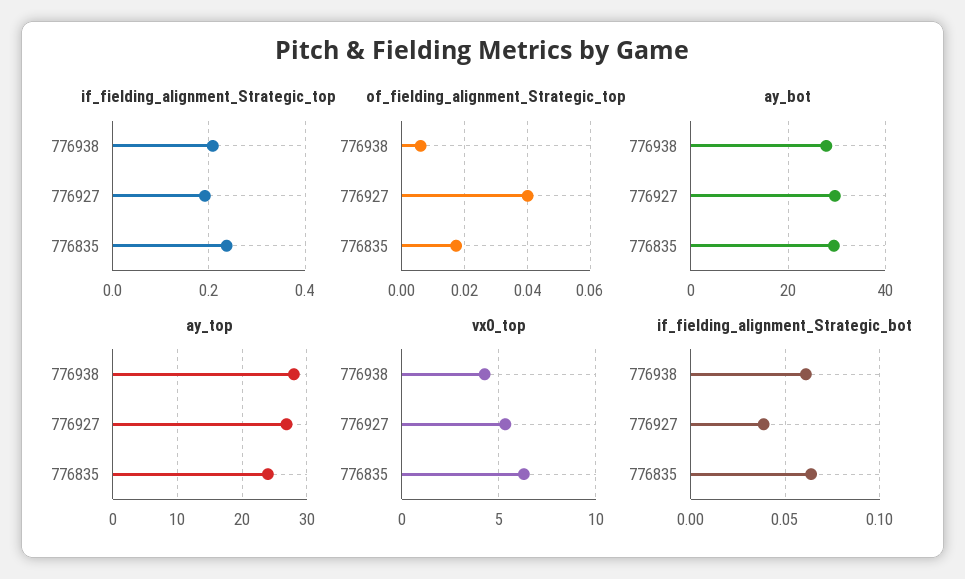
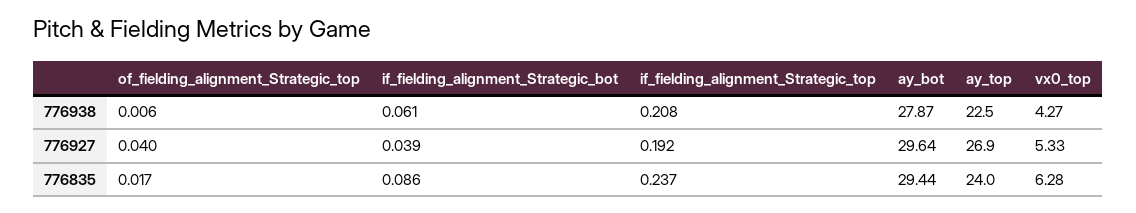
ay_top, 776938: 28 -> 22.5
if_fielding_alignment_Strategic_bot, 776835: 0.065 -> 0.086

